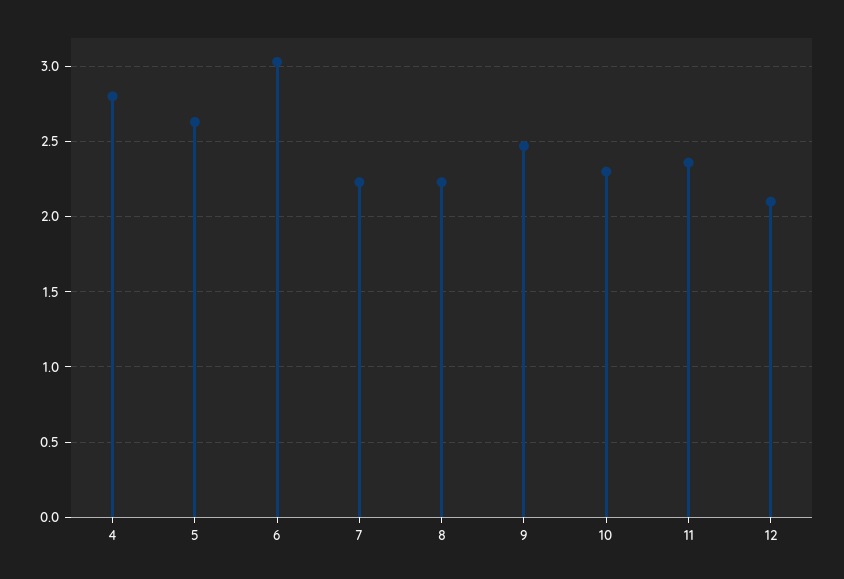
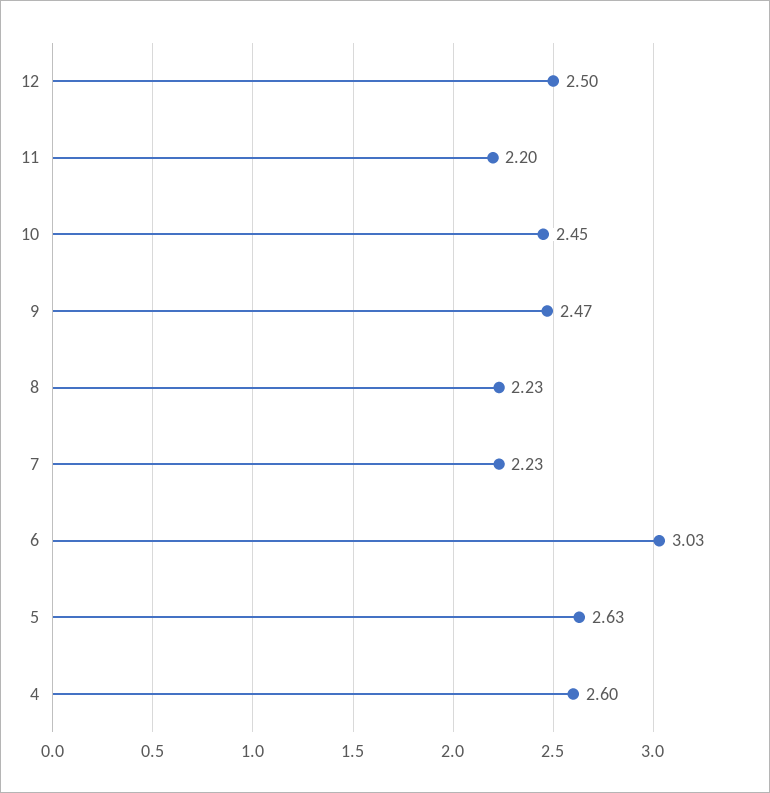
4: 2.8 -> 2.6
10: 2.3 -> 2.45
11: 2.35 -> 2.2
12: 2.1 -> 2.5

